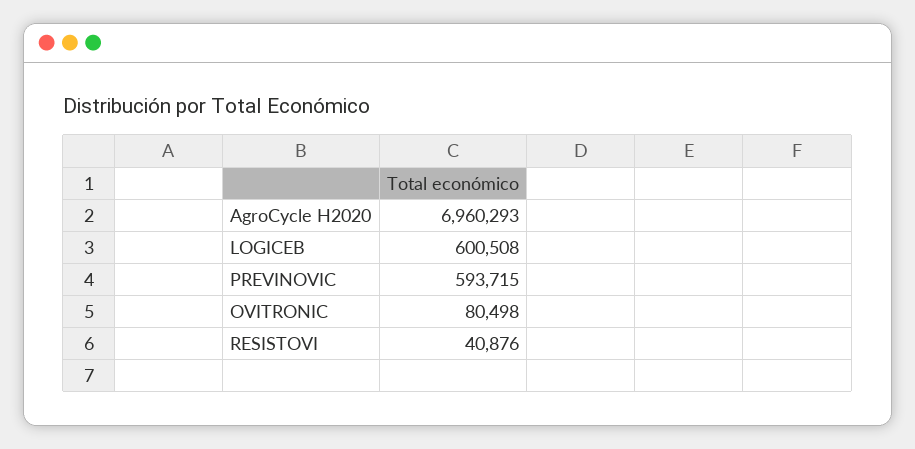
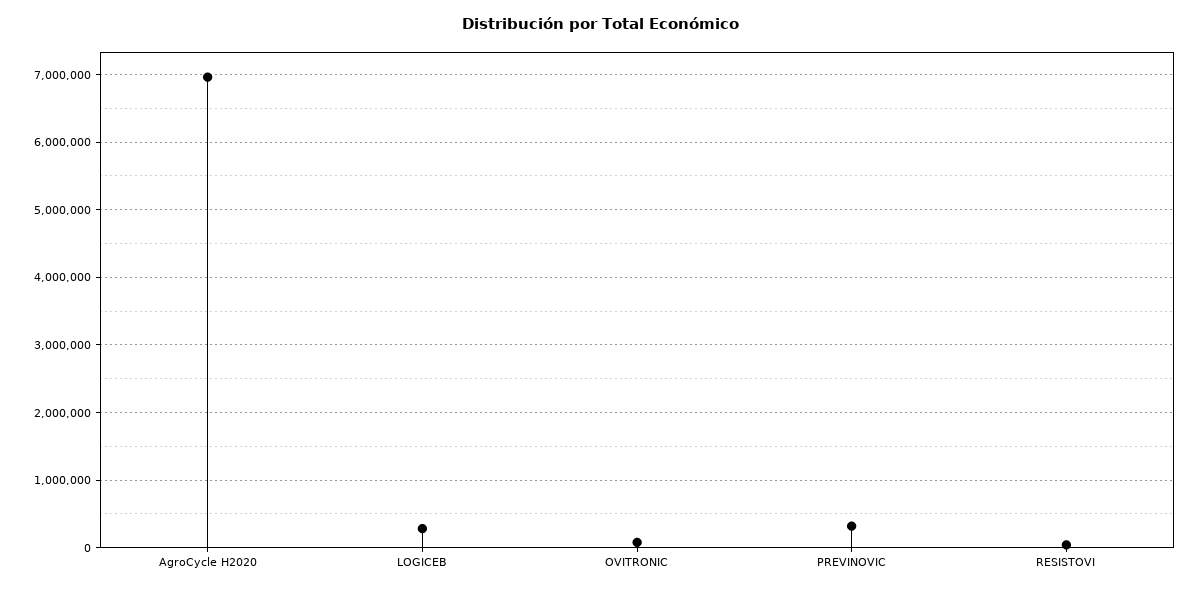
LOGICEB: 600508 -> 300000
PREVINOVIC: 593715 -> 300000

